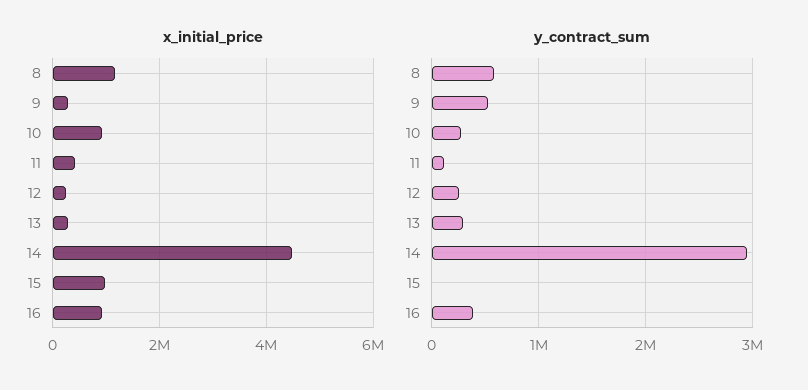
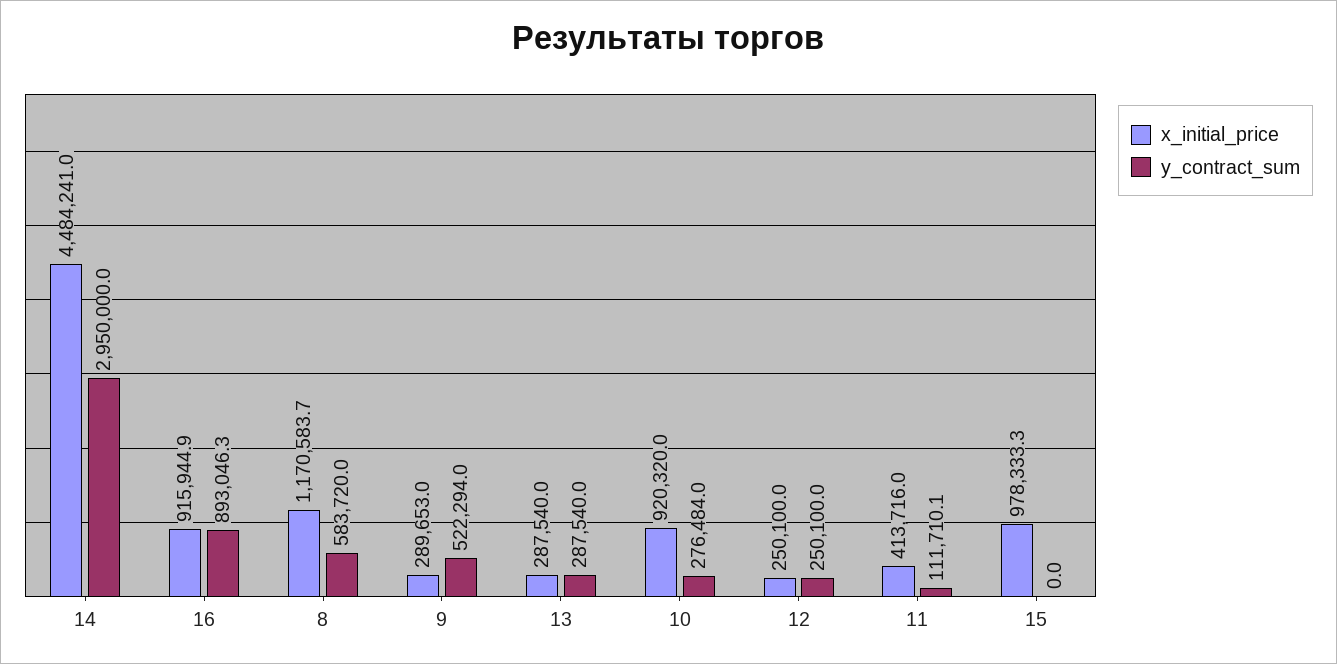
y_contract_sum, 16: 400000 -> 893046.3

